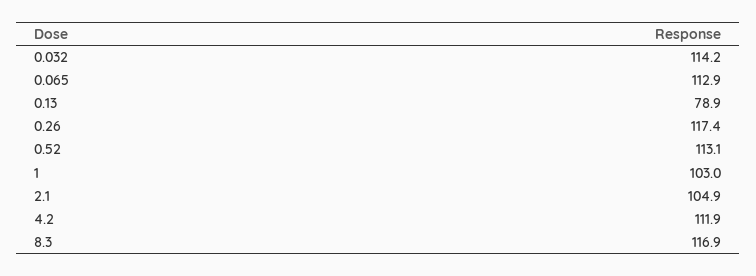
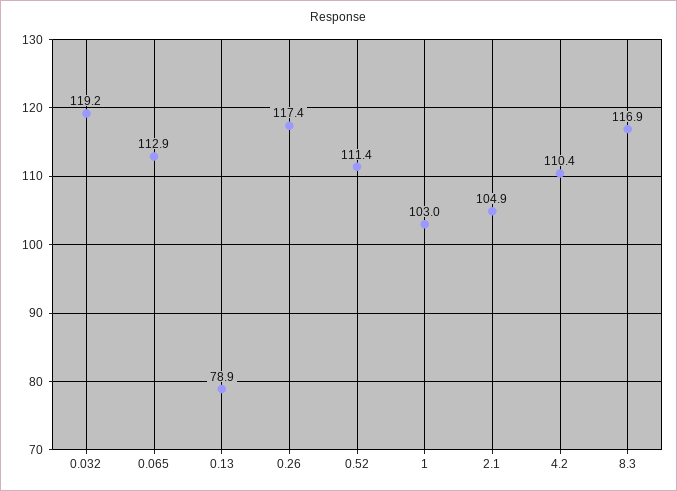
0.032: 114.2 -> 119.2
0.52: 113.1 -> 111.4
4.2: 111.9 -> 110.4

